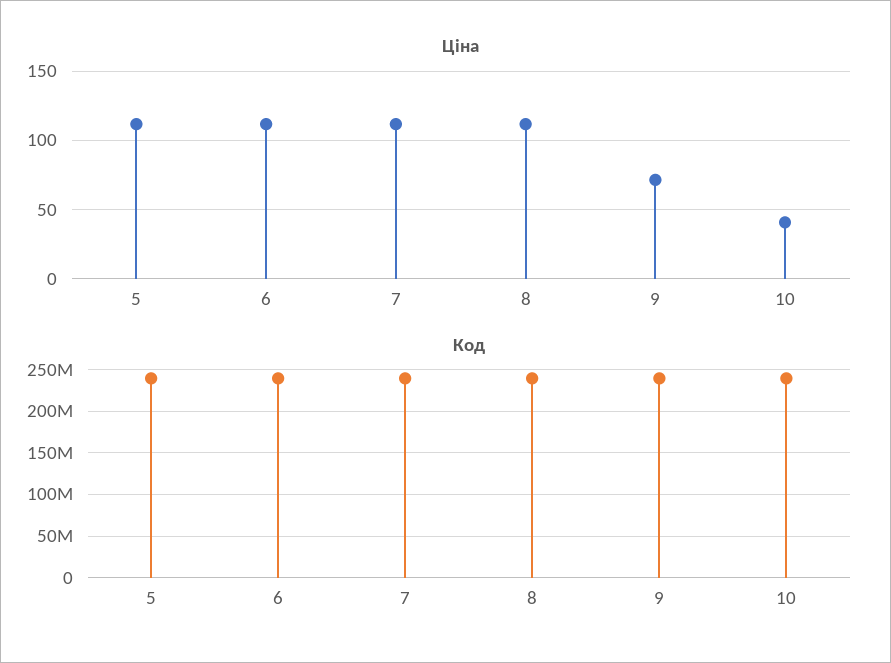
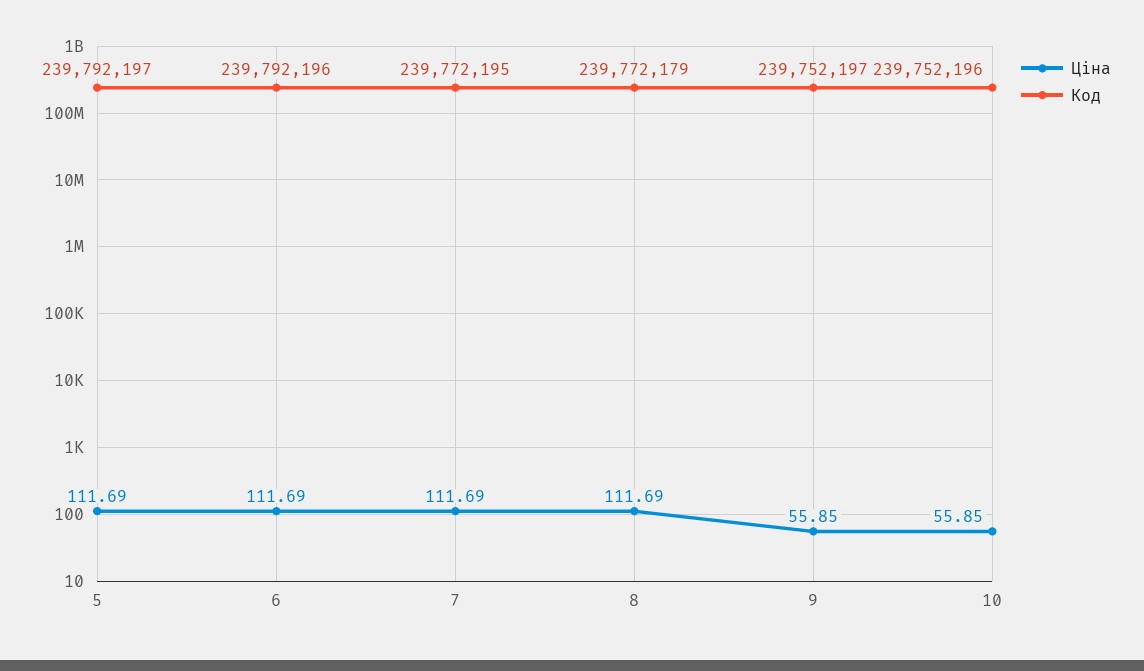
Ціна, 9: 70 -> 55.85
Ціна, 10: 40 -> 55.85

